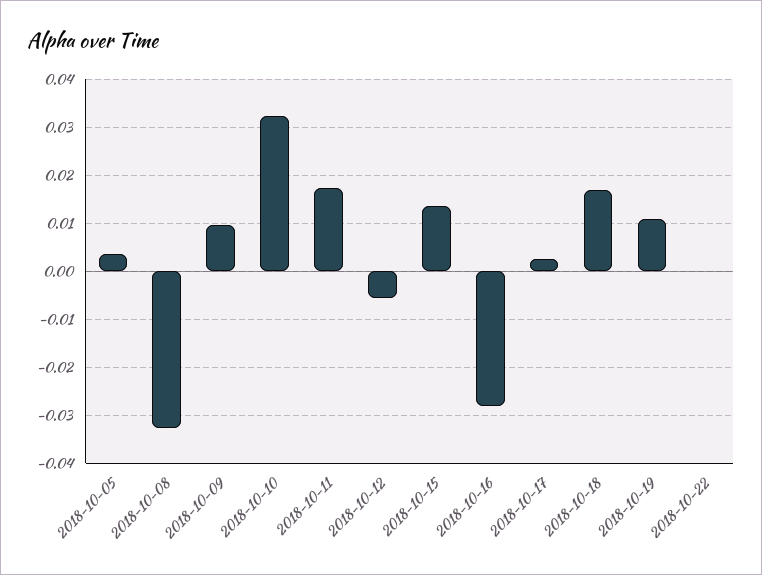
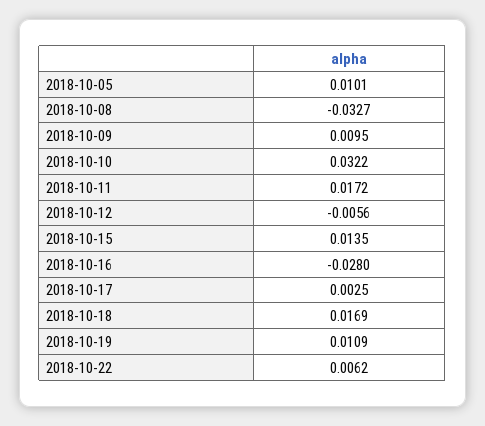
2018-10-05: 0.004 -> 0.0101
2018-10-22: 0 -> 0.0062

